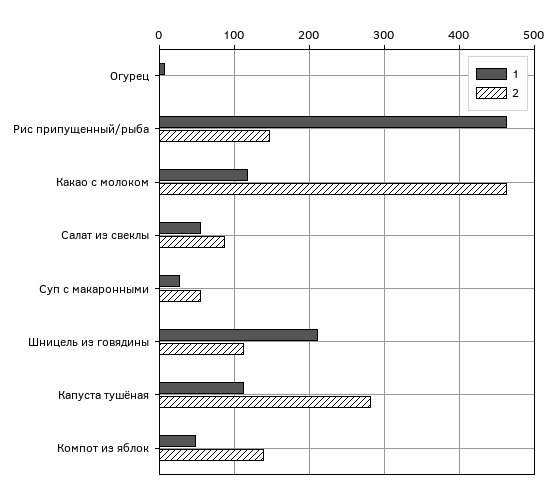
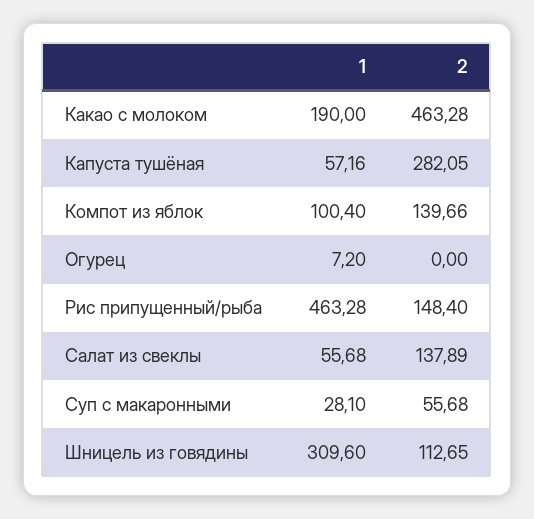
1, Какао с молоком: 120 -> 190
2, Салат из свеклы: 90 -> 137.89
1, Шницель из говядины: 210 -> 309.6
1, Капуста тушёная: 110 -> 57.16
1, Компот из яблок: 50 -> 100.4

